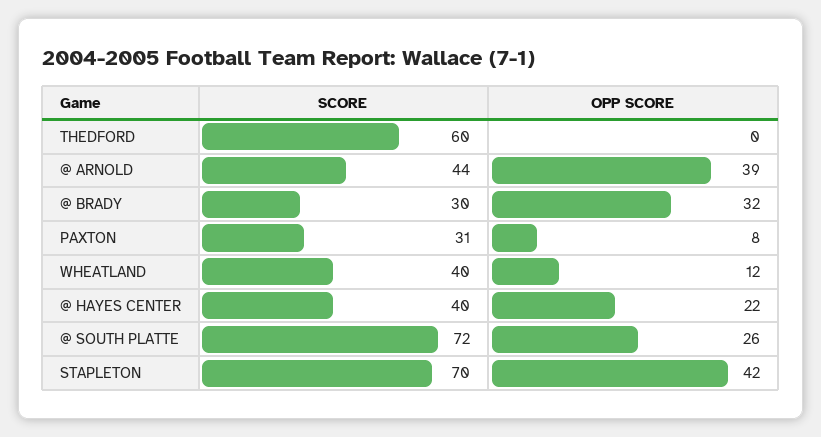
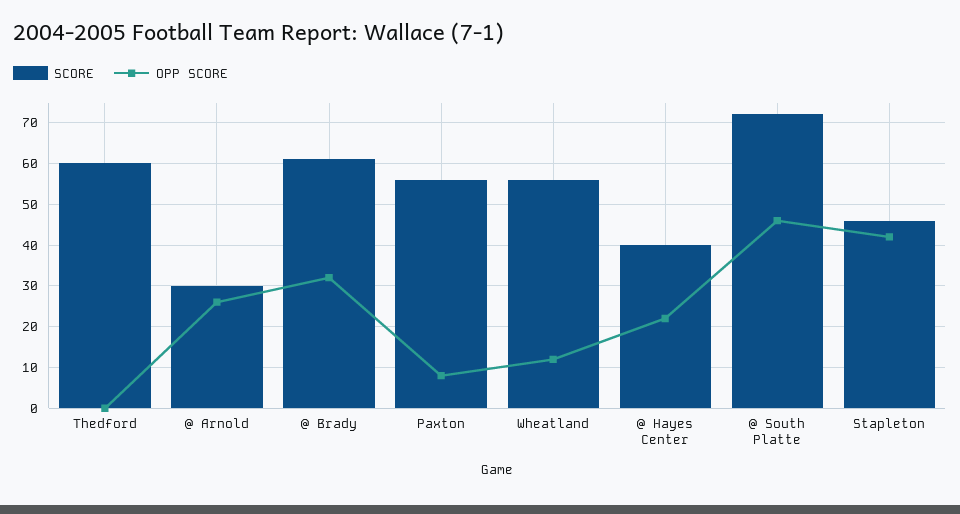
SCORE, @ ARNOLD: 44 -> 30
OPP SCORE, @ ARNOLD: 39 -> 25
SCORE, @ BRADY: 30 -> 60
SCORE, PAXTON: 31 -> 55
SCORE, WHEATLAND: 40 -> 55
OPP SCORE, @ SOUTH PLATTE: 26 -> 45
SCORE, STAPLETON: 70 -> 45

